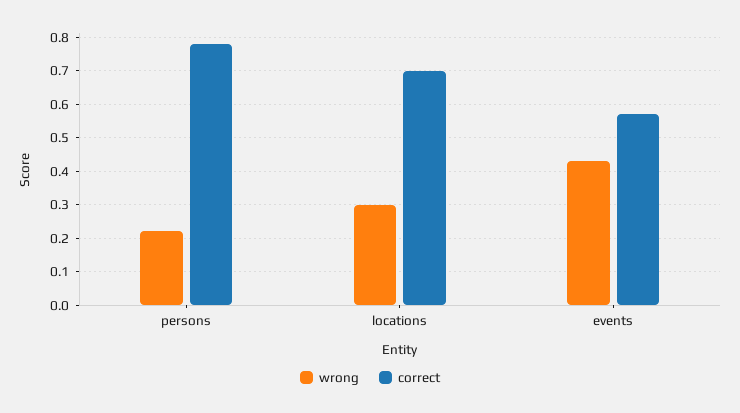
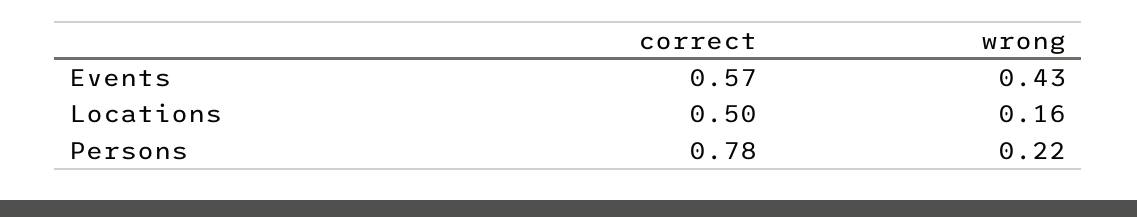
wrong, locations: 0.3 -> 0.16
correct, locations: 0.7 -> 0.5

